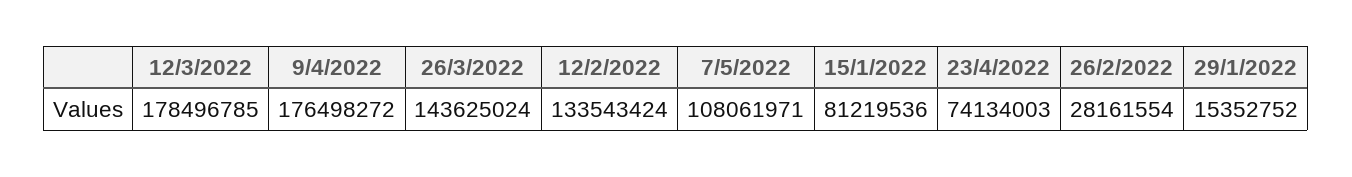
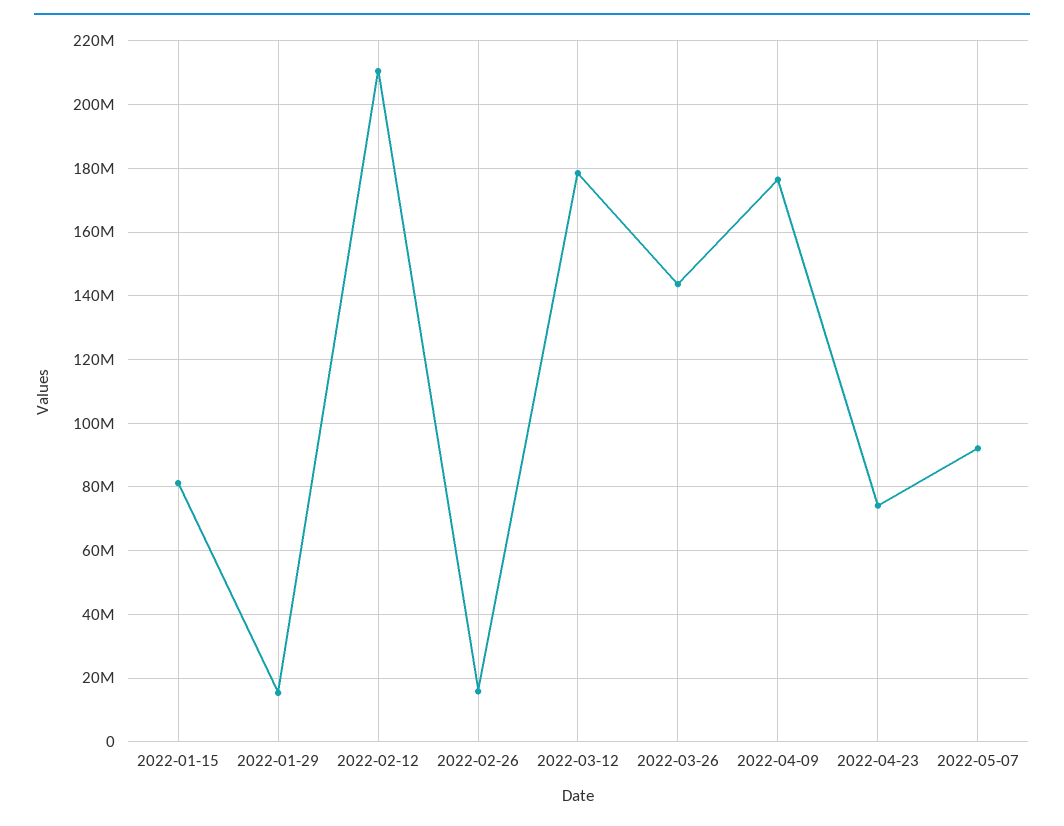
12/2/2022: 133543424 -> 210000000
7/5/2022: 108061971 -> 92000000
26/2/2022: 28161554 -> 16000000

